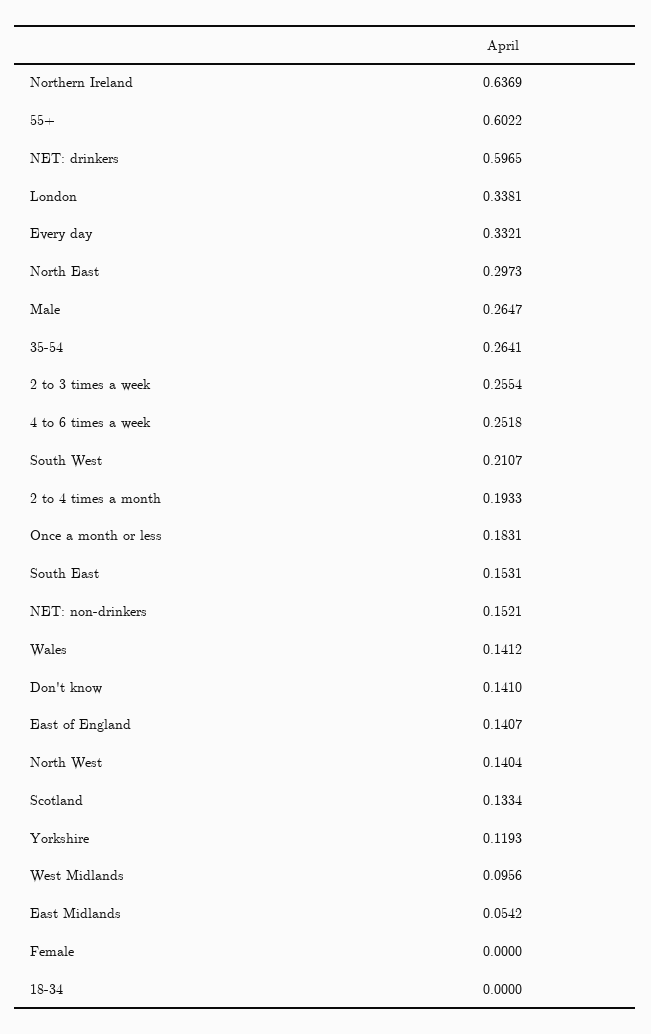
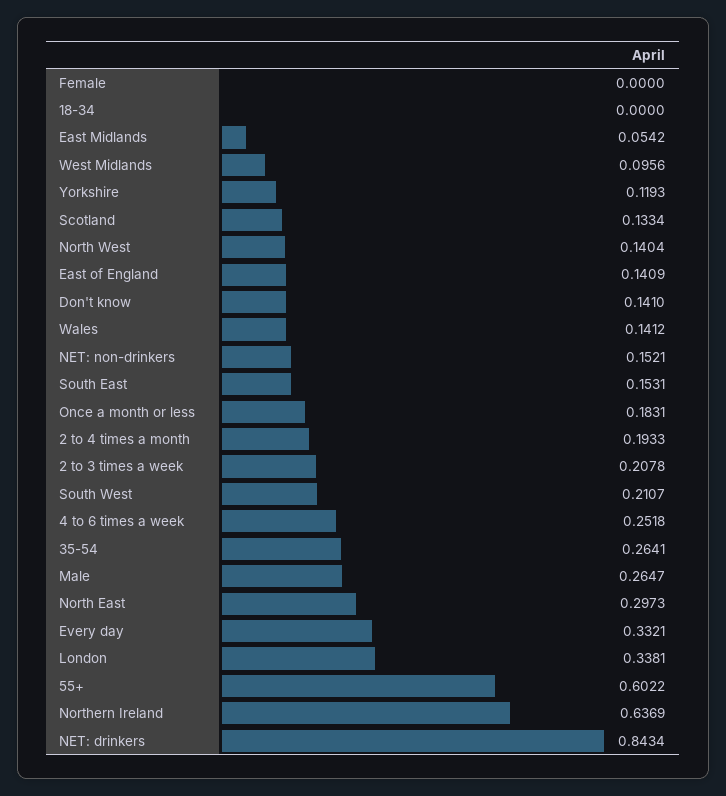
NET: drinkers: 0.5965 -> 0.8434
2 to 3 times a week: 0.2554 -> 0.2078
East of England: 0.1407 -> 0.1409

